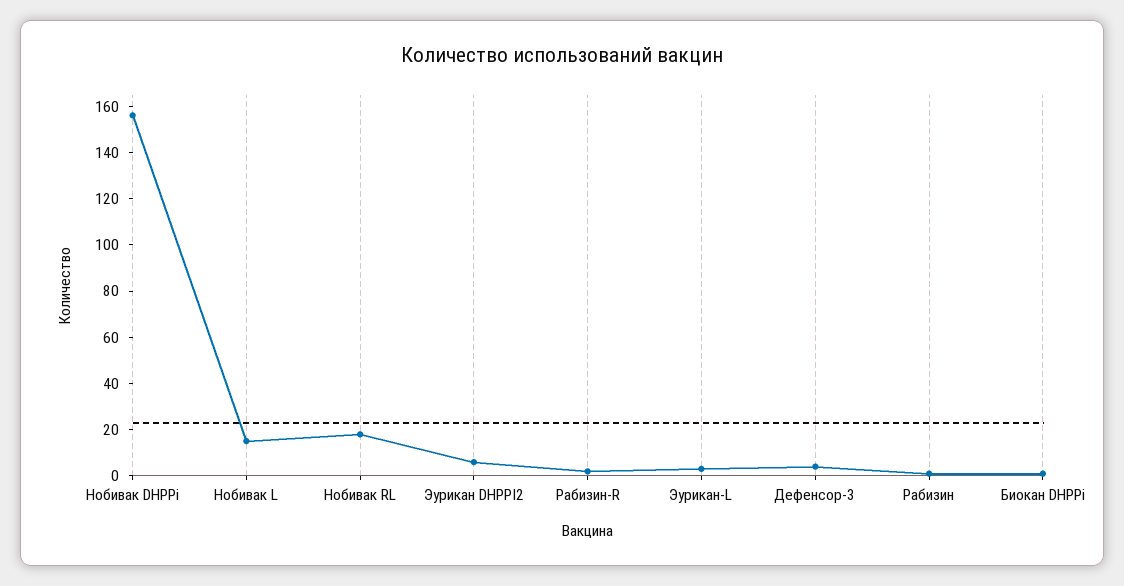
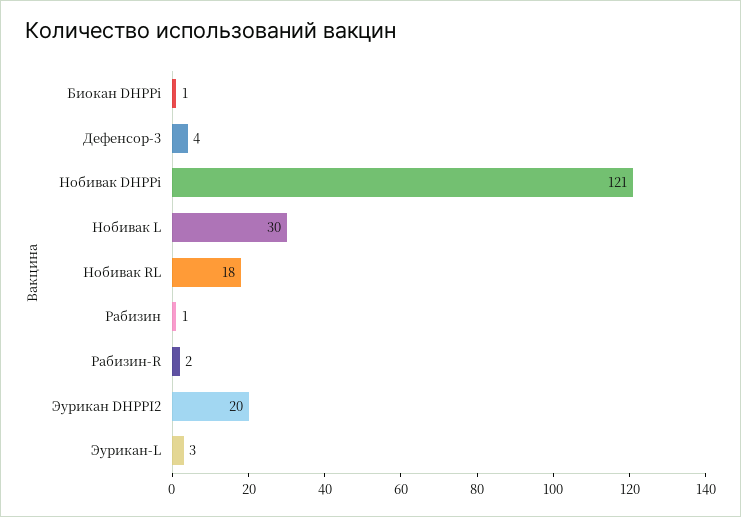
Нобивак DHPPi: 155 -> 121
Нобивак L: 15 -> 30
Эурикан DHPPI2: 5 -> 20

